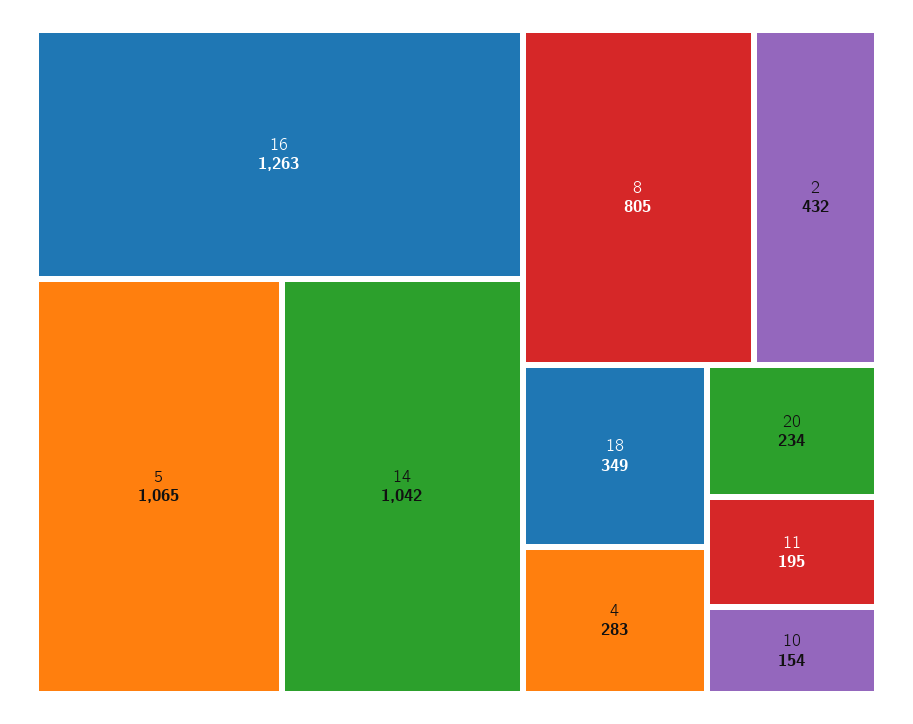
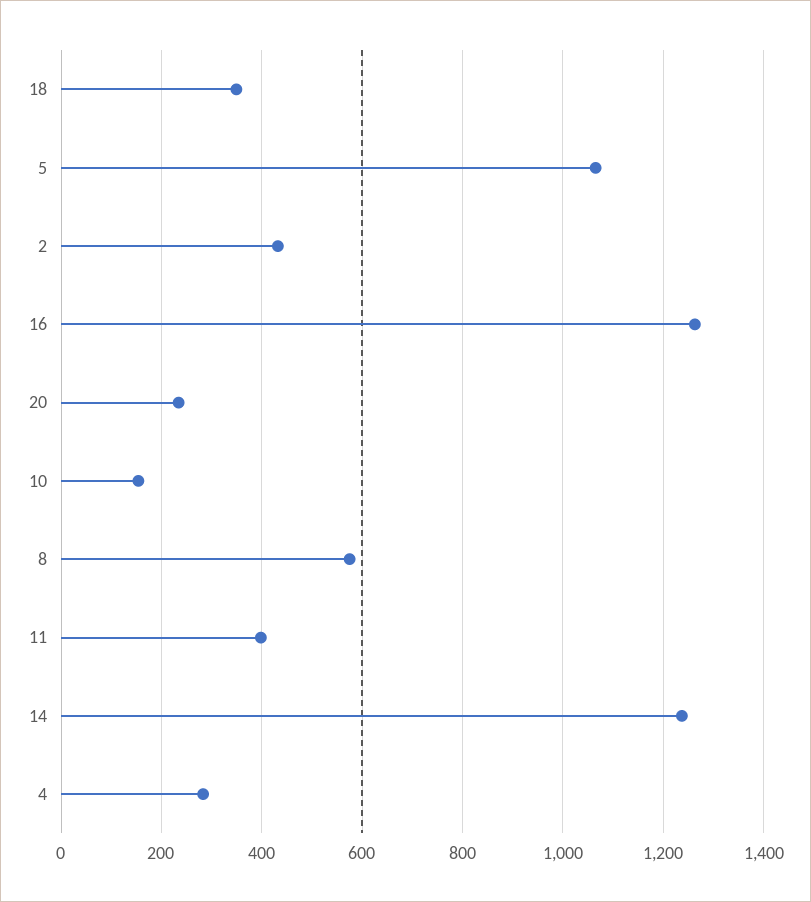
14: 1042 -> 1240
8: 805 -> 580
11: 195 -> 400

